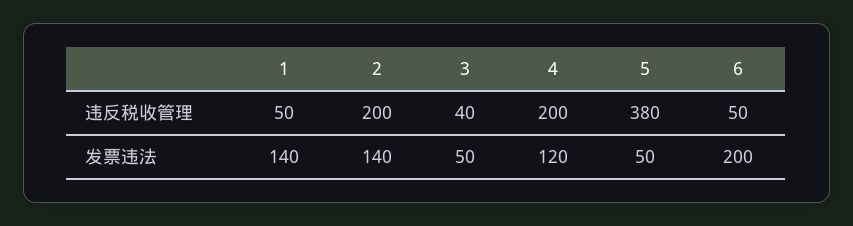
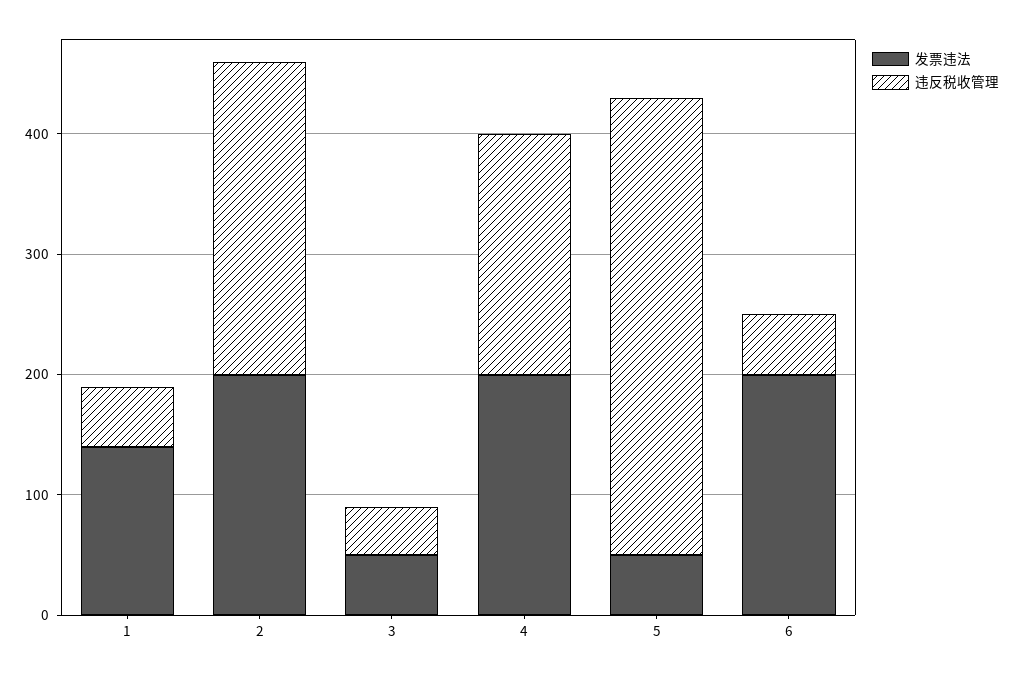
违反税收管理, 2: 200 -> 260
发票违法, 2: 140 -> 200
发票违法, 4: 120 -> 200

